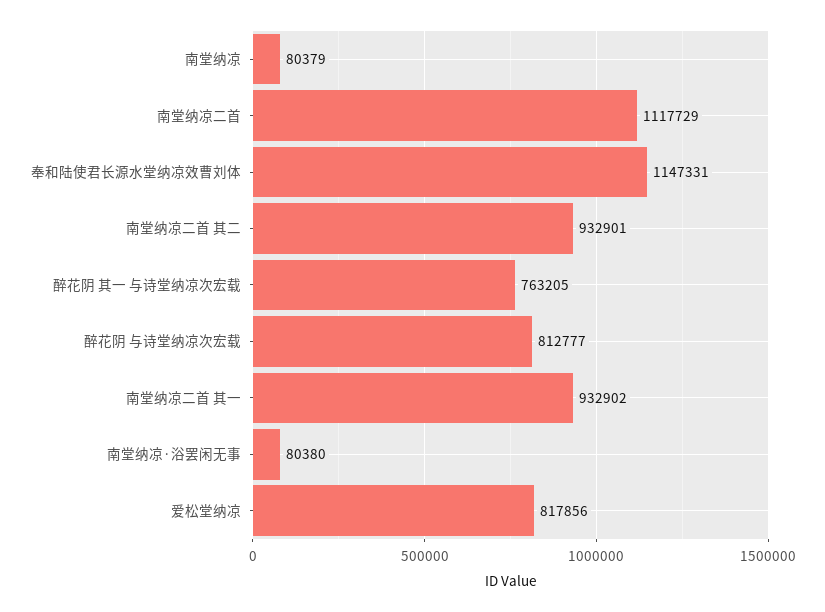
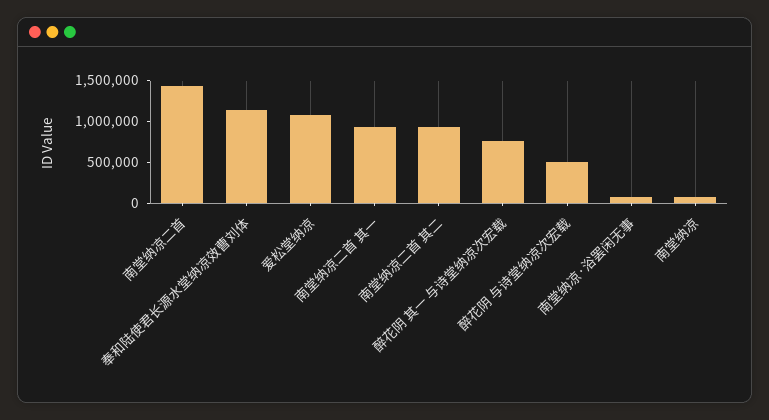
南堂纳凉二首: 1117729 -> 1400000
醉花阴 与诗堂纳凉次宏载: 812777 -> 500000
爱松堂纳凉: 817856 -> 1100000

